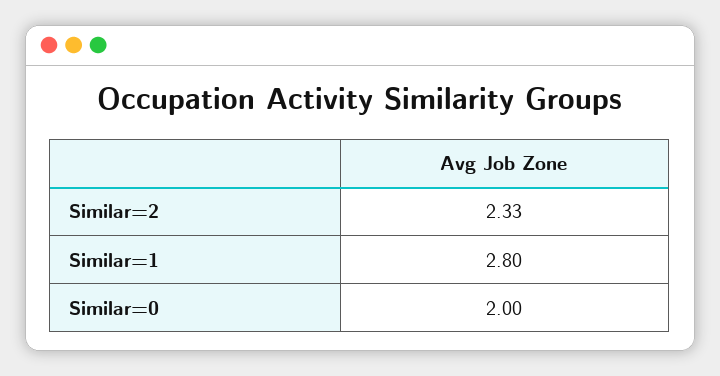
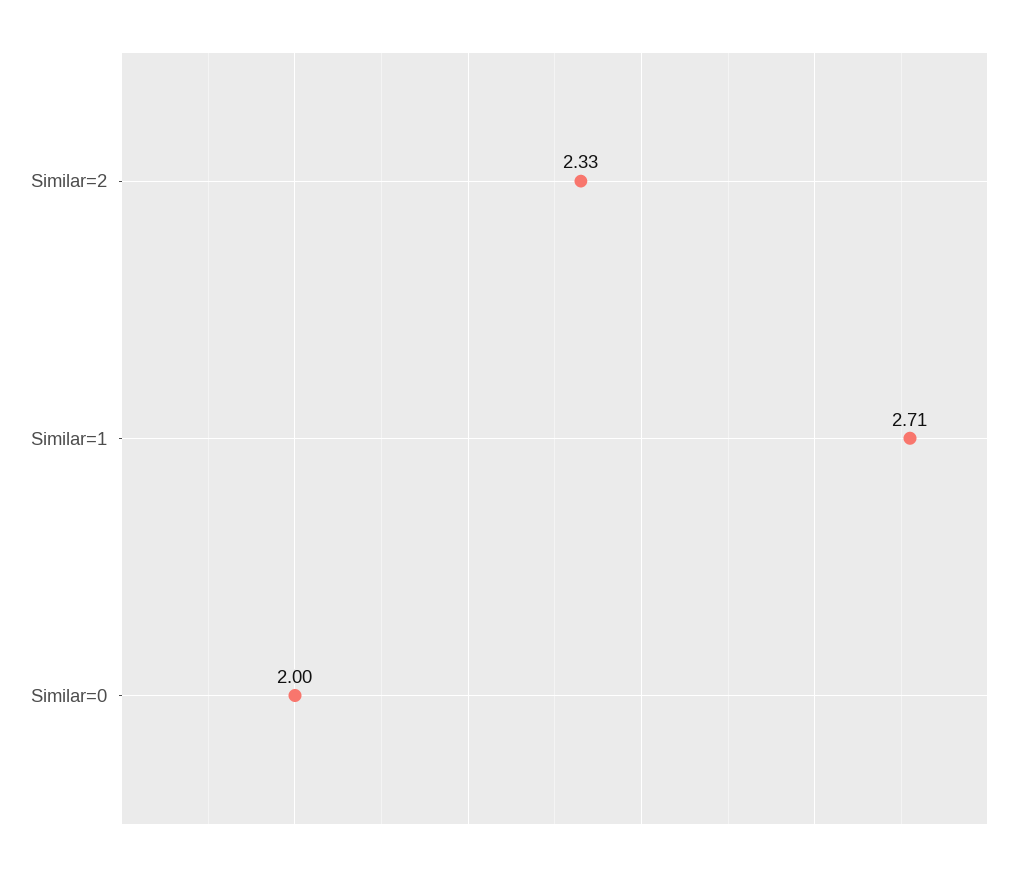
Similar=1: 2.8 -> 2.71

